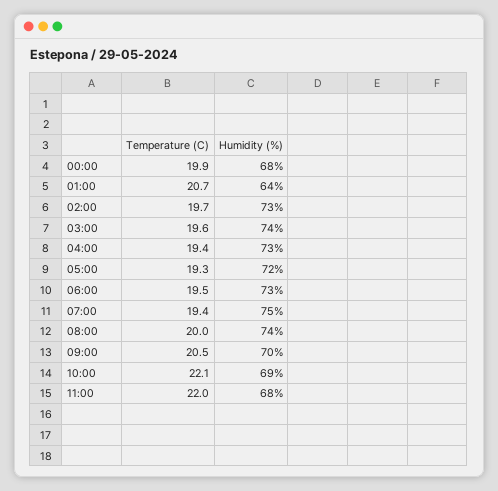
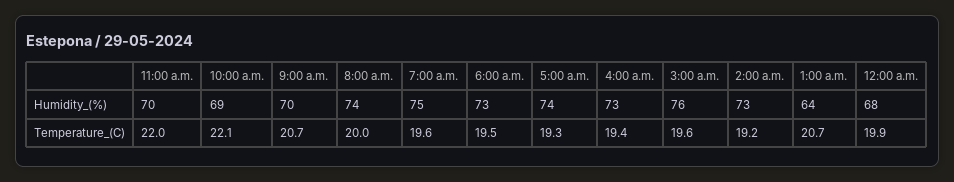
Temperature (C), 02:00: 19.7 -> 19.2
Humidity (%), 03:00: 74 -> 76
Humidity (%), 05:00: 72 -> 74
Temperature (C), 07:00: 19.4 -> 19.6
Temperature (C), 09:00: 20.5 -> 20.7
Humidity (%), 11:00: 68 -> 70

